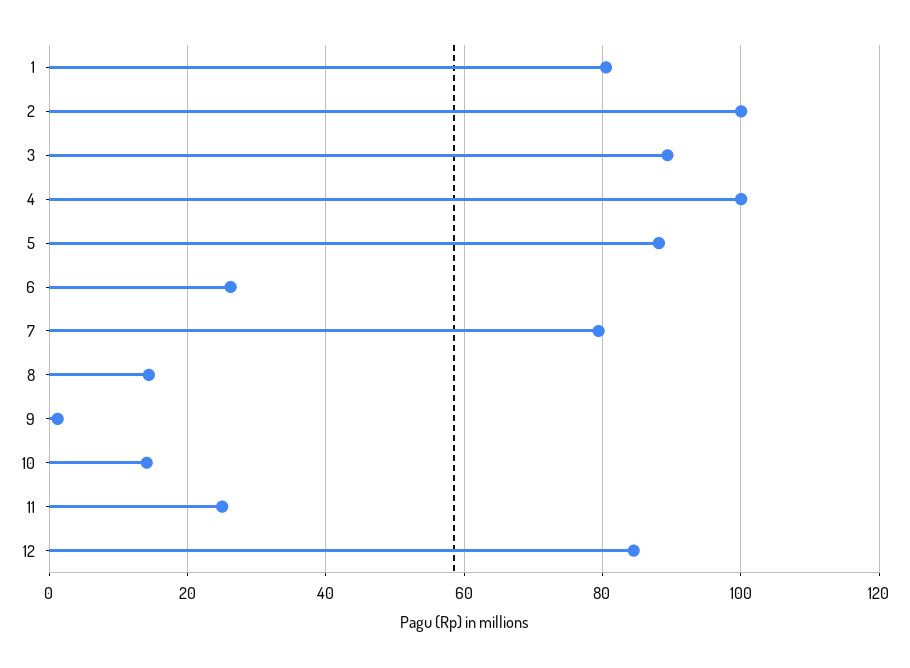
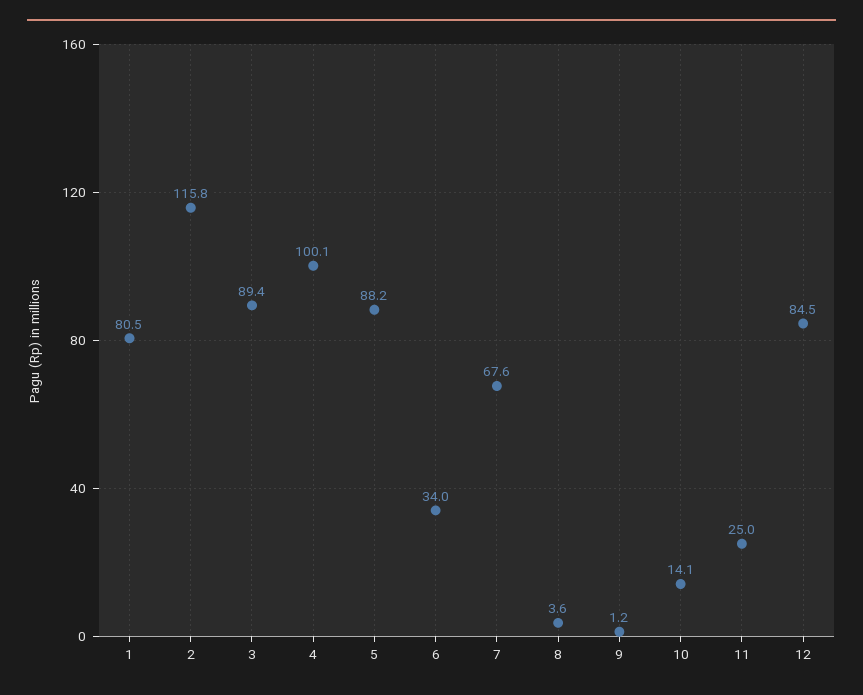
2: 100 -> 115.8
6: 26 -> 34
7: 80 -> 67.6
8: 14 -> 3.6

